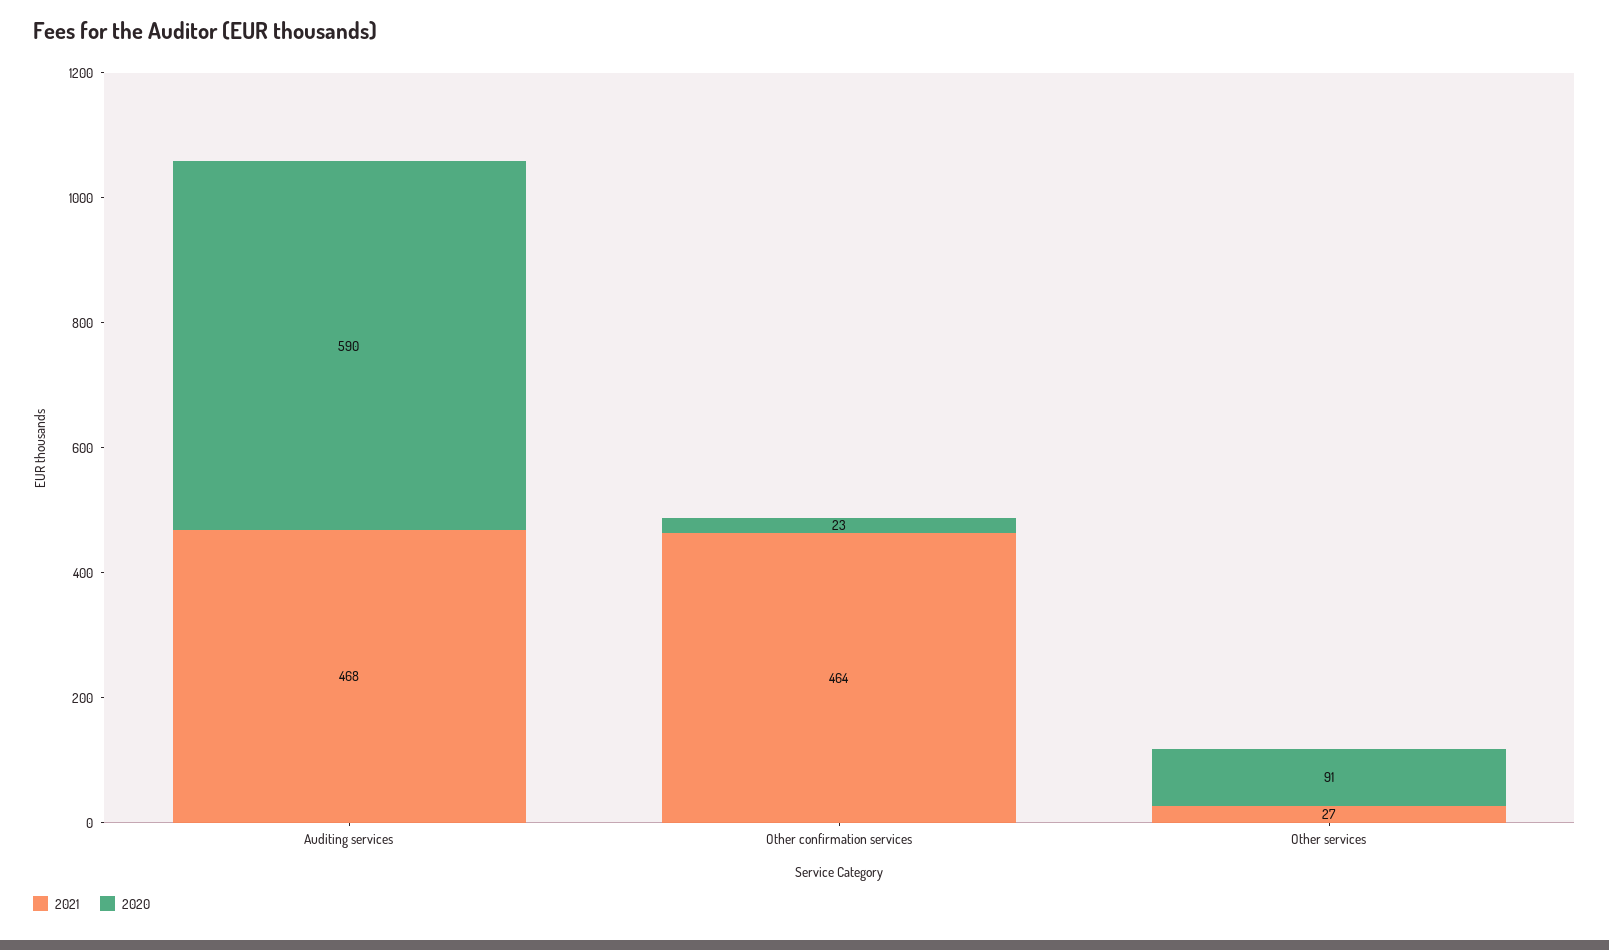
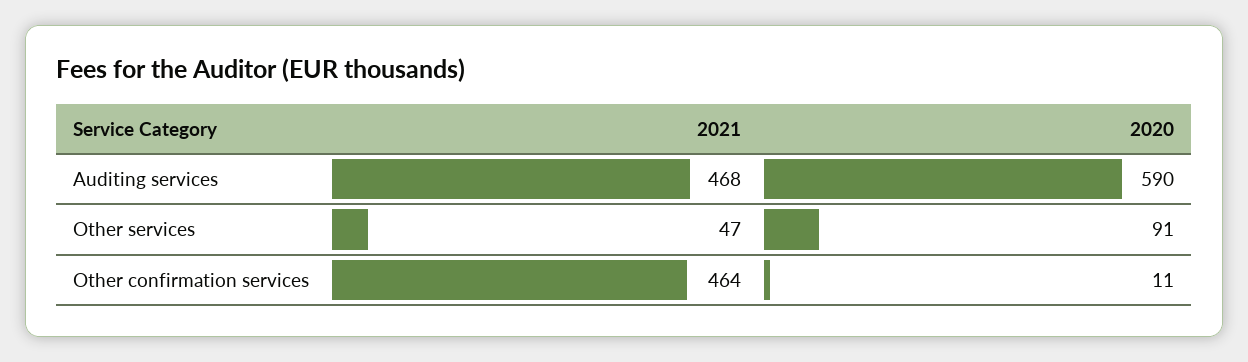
2020, Other confirmation services: 23 -> 11
2021, Other services: 27 -> 47

